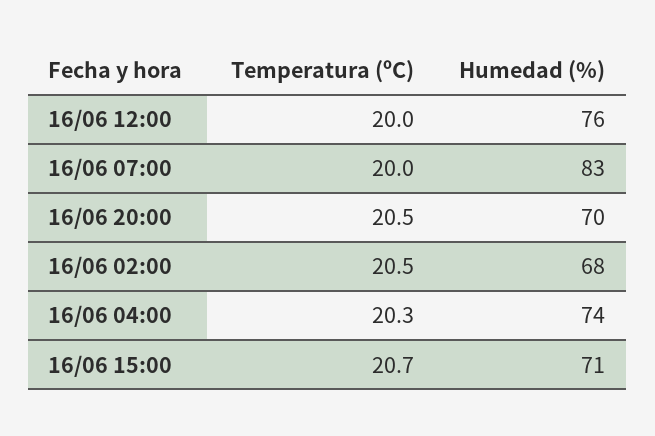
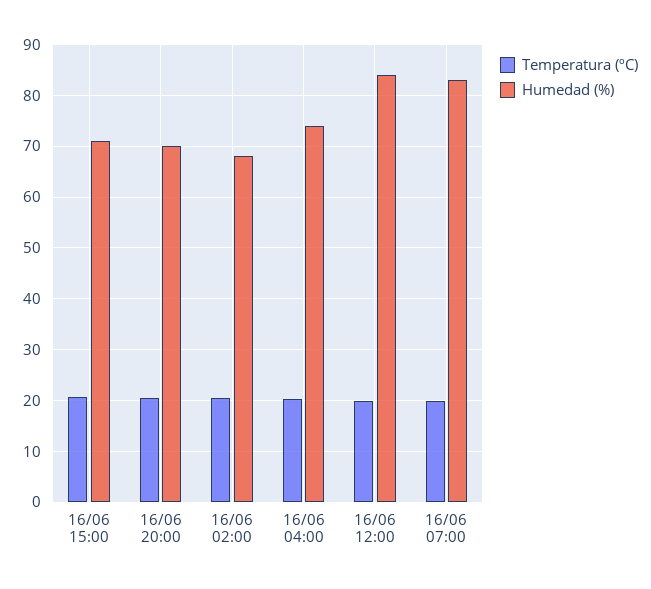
Humedad (%), 16/06 12:00: 76 -> 84

